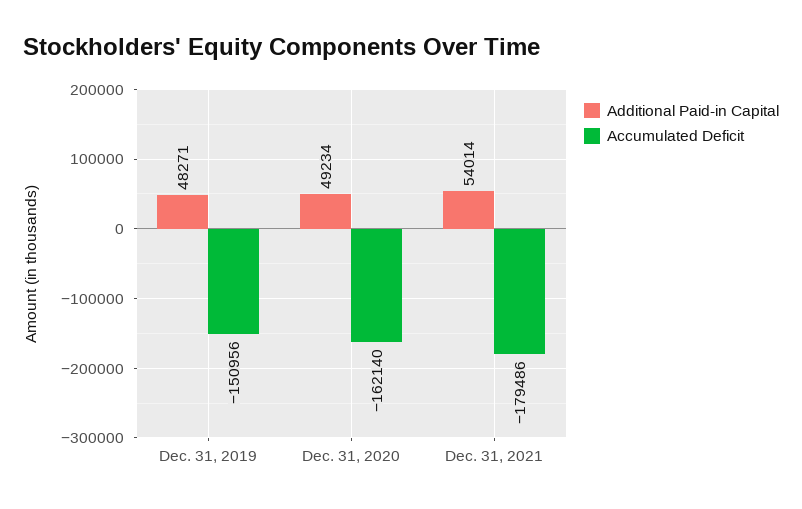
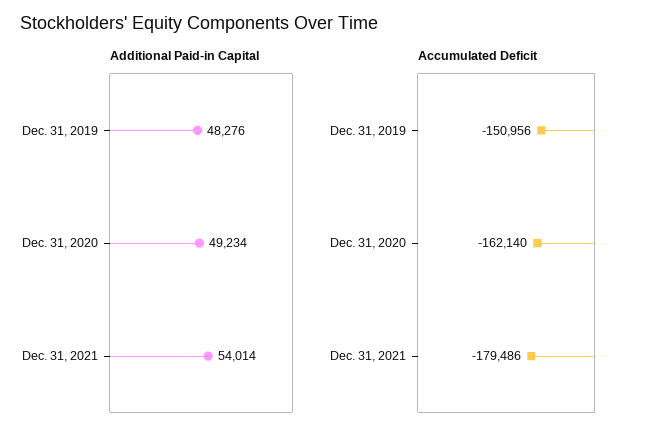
Additional Paid-in Capital, Dec. 31, 2019: 48271 -> 48276

